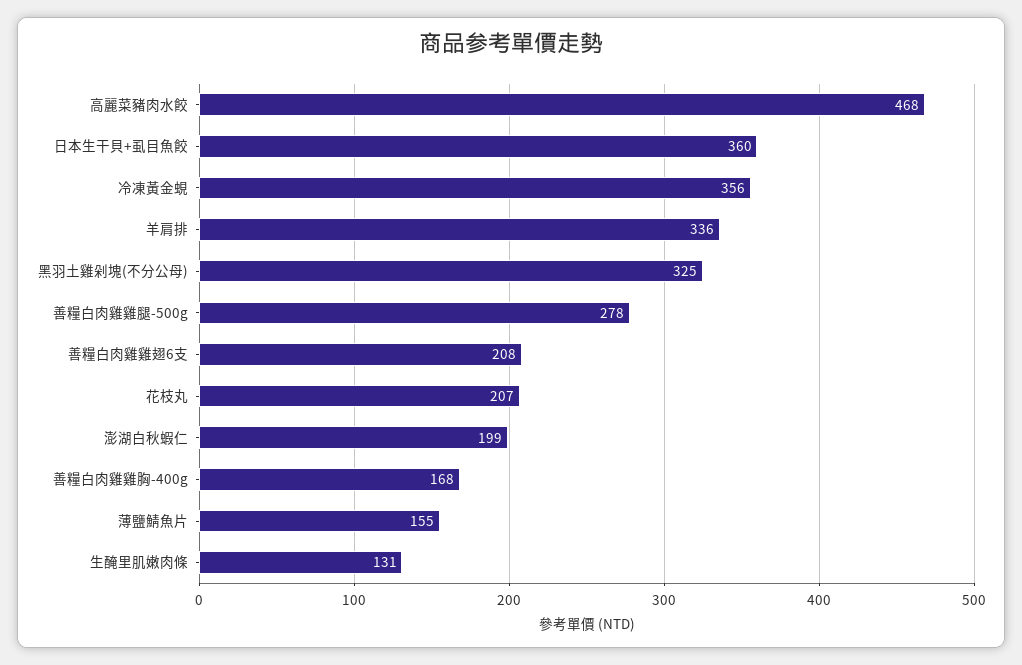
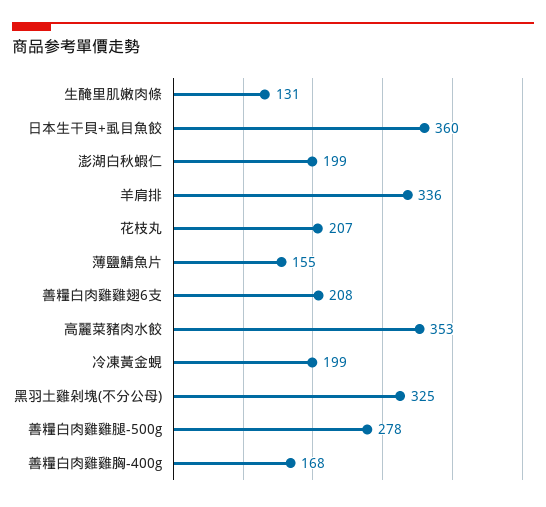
高麗菜豬肉水餃: 468 -> 353
冷凍黃金蜆: 356 -> 199

